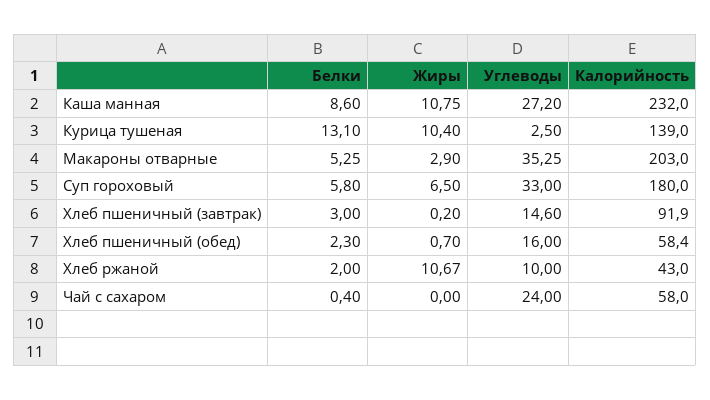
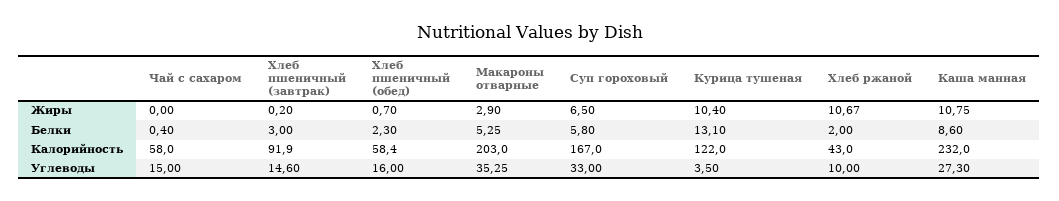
Углеводы, Каша манная: 27.2 -> 27.3
Углеводы, Курица тушеная: 2.5 -> 3.5
Калорийность, Курица тушеная: 139 -> 122
Калорийность, Суп гороховый: 180 -> 167
Углеводы, Чай с сахаром: 24 -> 15

